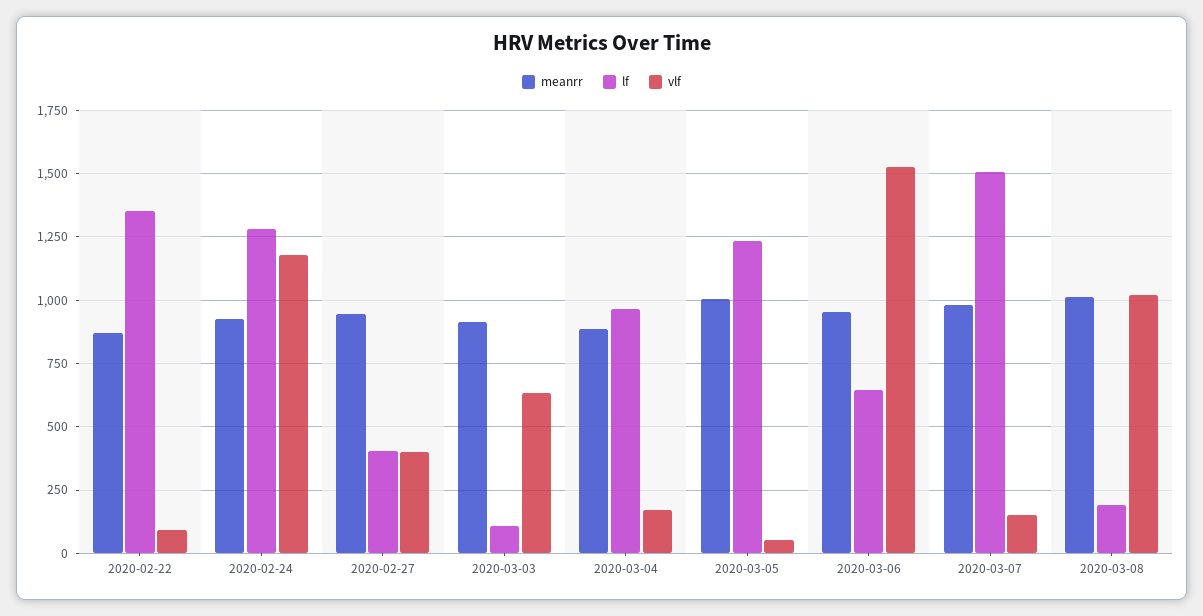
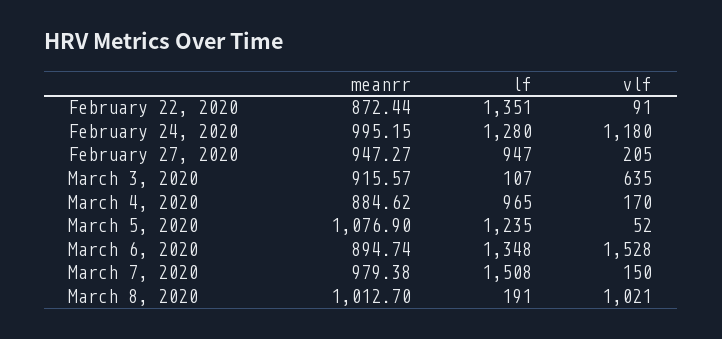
meanrr, 2020-02-24: 925 -> 995.15
lf, 2020-02-27: 400 -> 947
vlf, 2020-02-27: 400 -> 205
meanrr, 2020-03-05: 1000 -> 1076.9
meanrr, 2020-03-06: 950 -> 894.74
lf, 2020-03-06: 650 -> 1348

